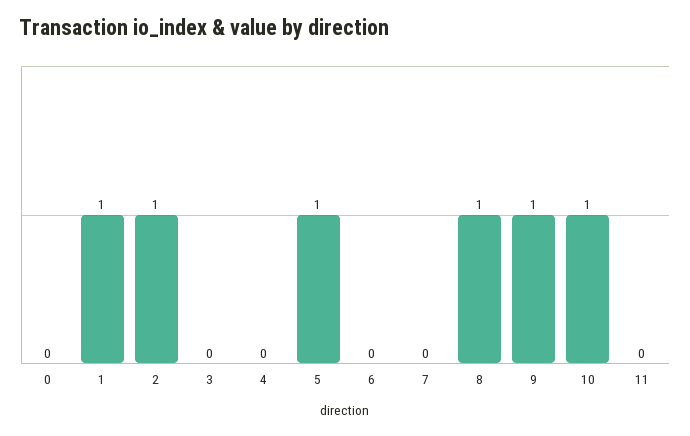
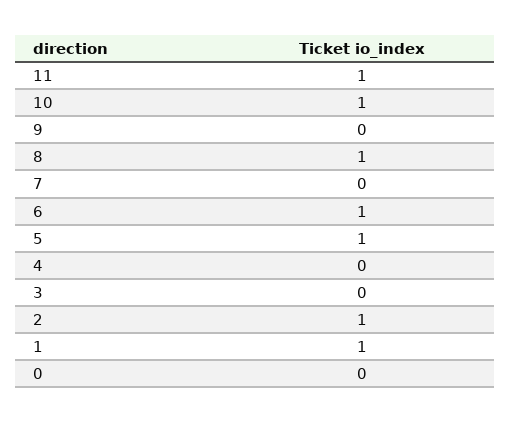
6: 0 -> 1
9: 1 -> 0
11: 0 -> 1

